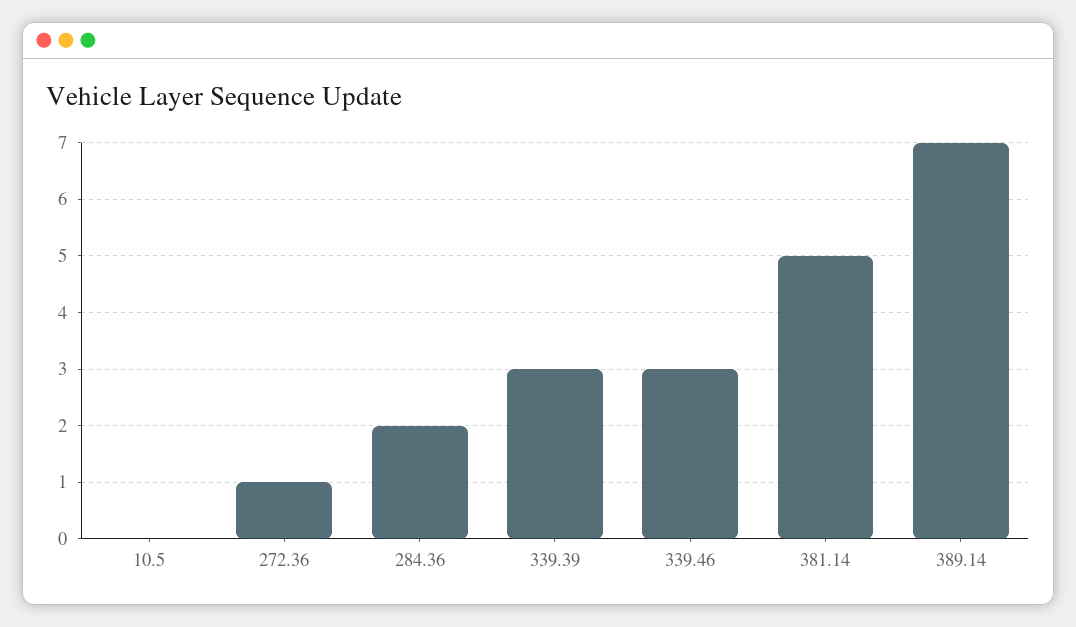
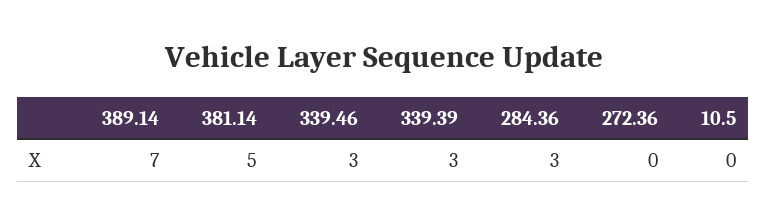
272.36: 1 -> 0
284.36: 2 -> 3

